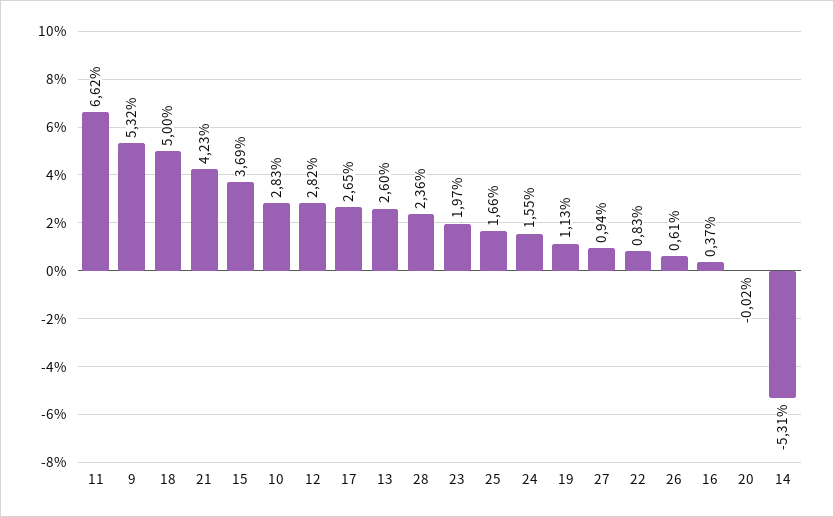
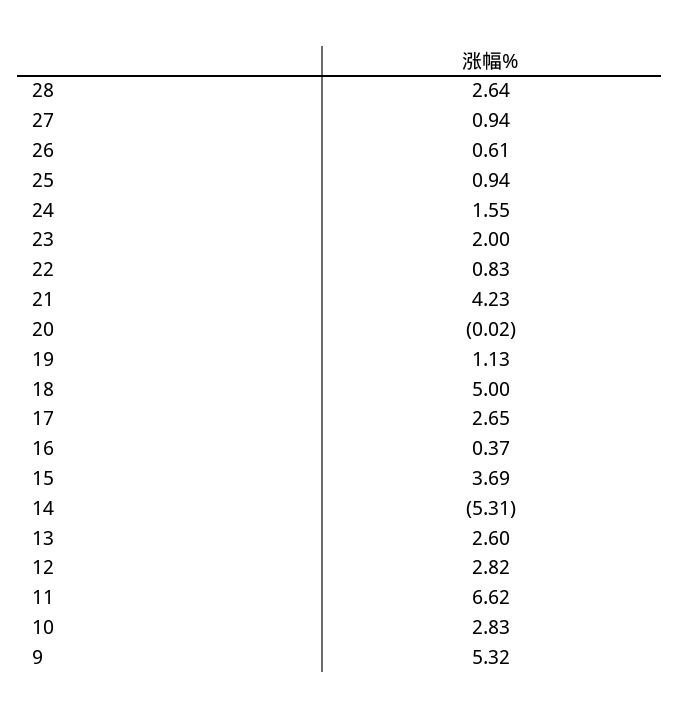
28: 2.36 -> 2.64
23: 1.97 -> 2
25: 1.66 -> 0.94

